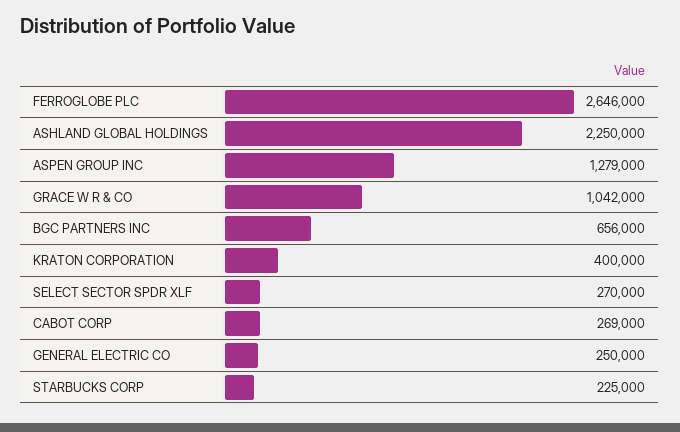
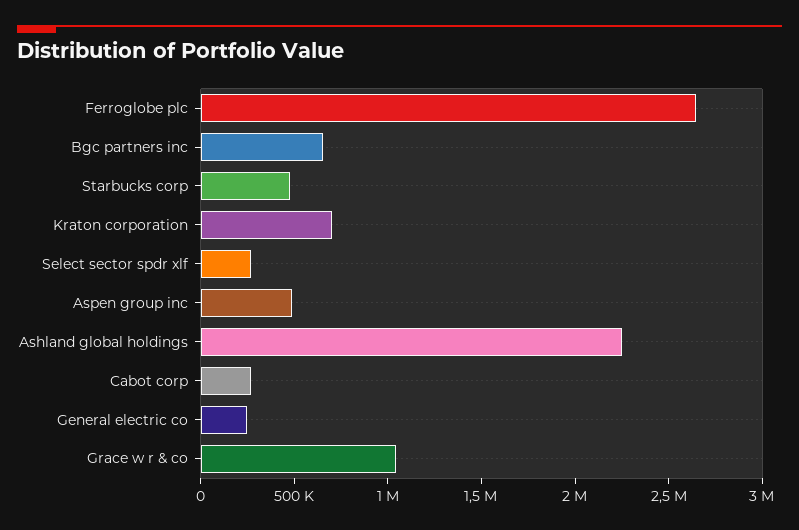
ASPEN GROUP INC: 1279000 -> 500000
KRATON CORPORATION: 400000 -> 700000
STARBUCKS CORP: 225000 -> 500000

